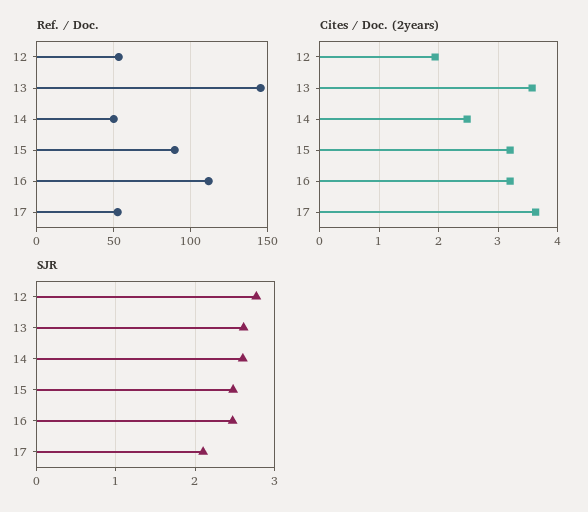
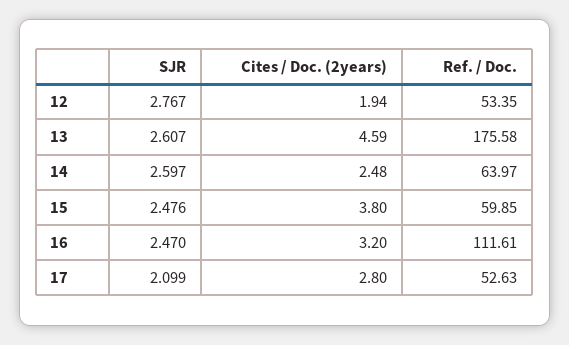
Ref. / Doc., 13: 145 -> 175.58
Ref. / Doc., 14: 50 -> 63.97
Ref. / Doc., 15: 90 -> 59.85
Cites / Doc. (2years), 13: 3.6 -> 4.59
Cites / Doc. (2years), 15: 3.2 -> 3.8
Cites / Doc. (2years), 17: 3.6 -> 2.8

